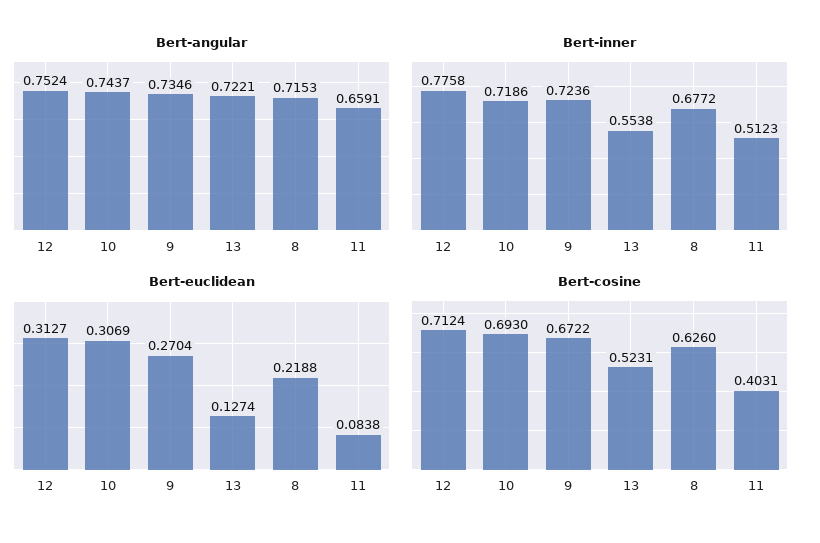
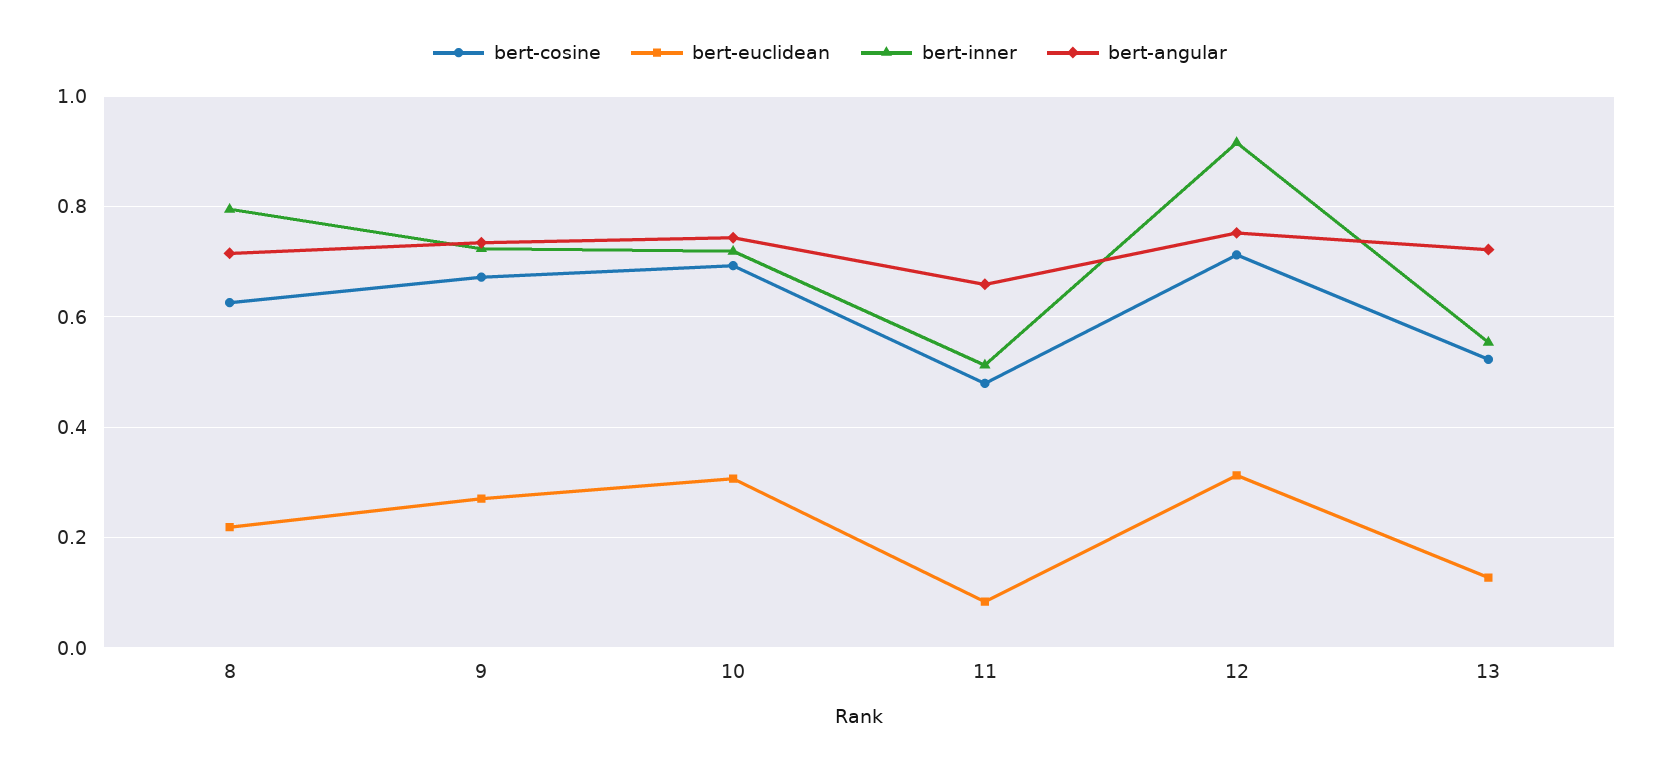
Bert-inner, 12: 0.7758 -> 0.92
Bert-inner, 8: 0.6772 -> 0.8
Bert-cosine, 11: 0.4031 -> 0.48

